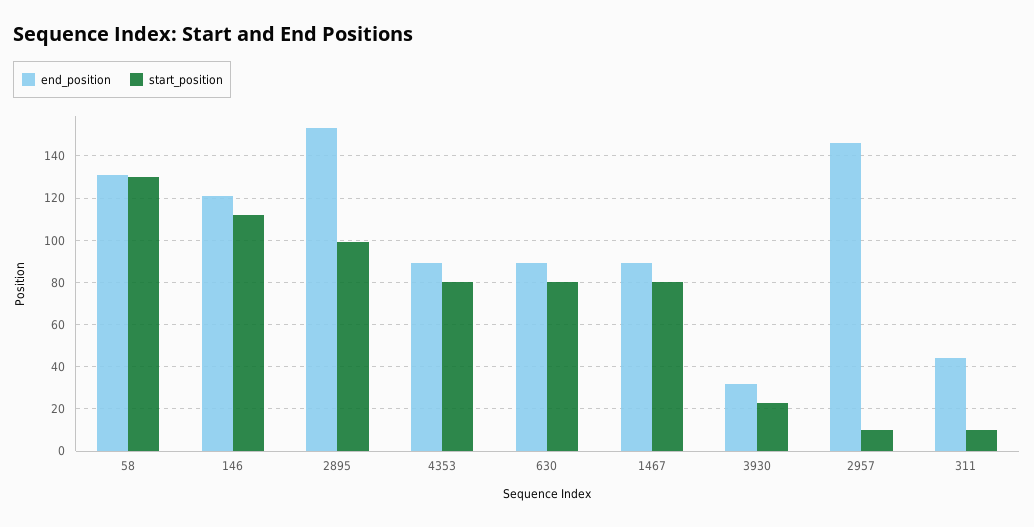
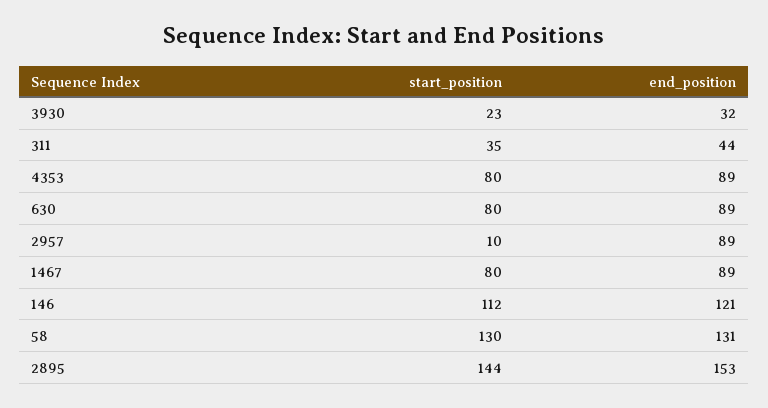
start_position, 2895: 100 -> 144
end_position, 2957: 145 -> 89
start_position, 311: 10 -> 35

